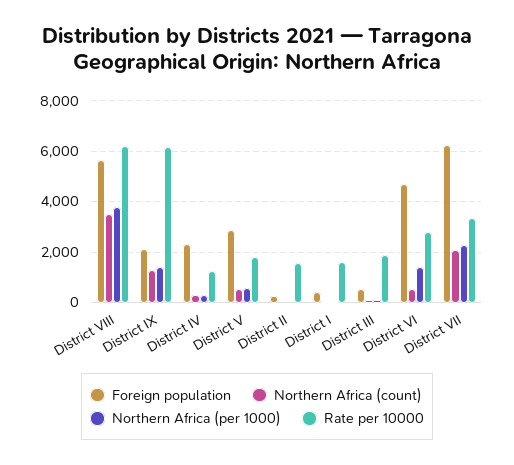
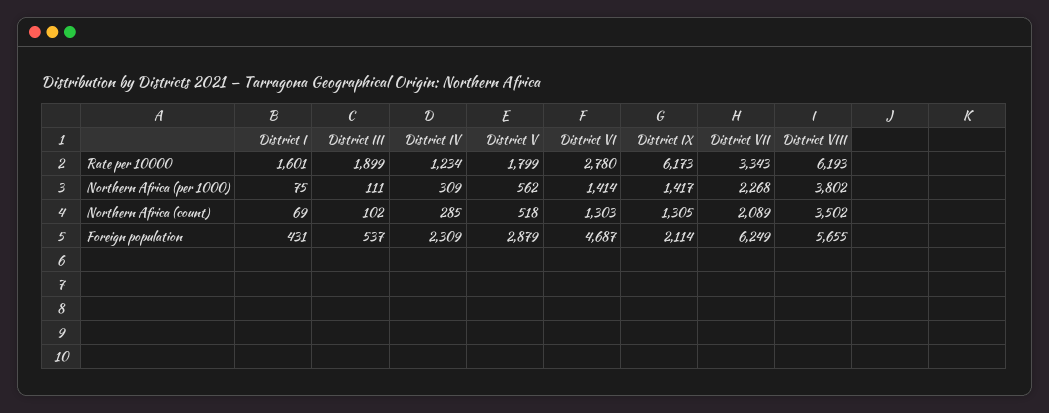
Foreign population, District II: 250 -> none
Northern Africa (count), District II: 0 -> none
Northern Africa (per 1000), District II: 0 -> none
Rate per 10000, District II: 1500 -> none
Northern Africa (count), District VI: 500 -> 1303

